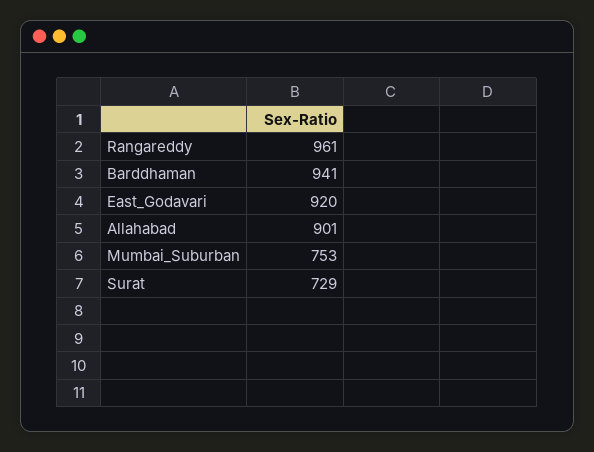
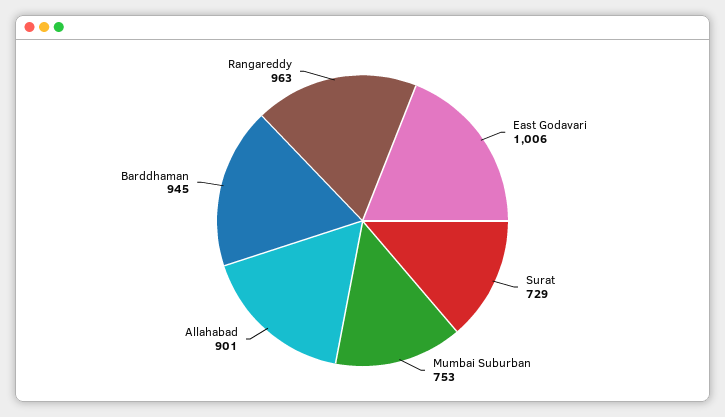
Rangareddy: 961 -> 963
Barddhaman: 941 -> 945
East_Godavari: 920 -> 1006

